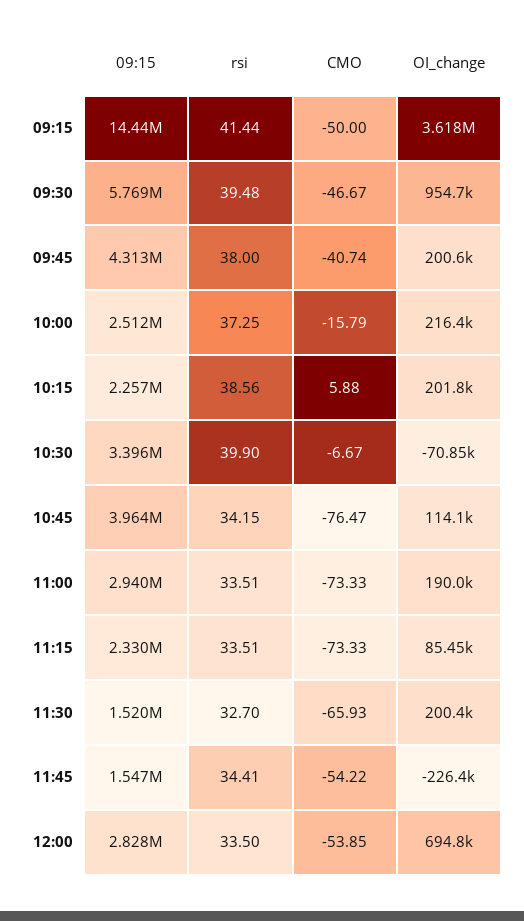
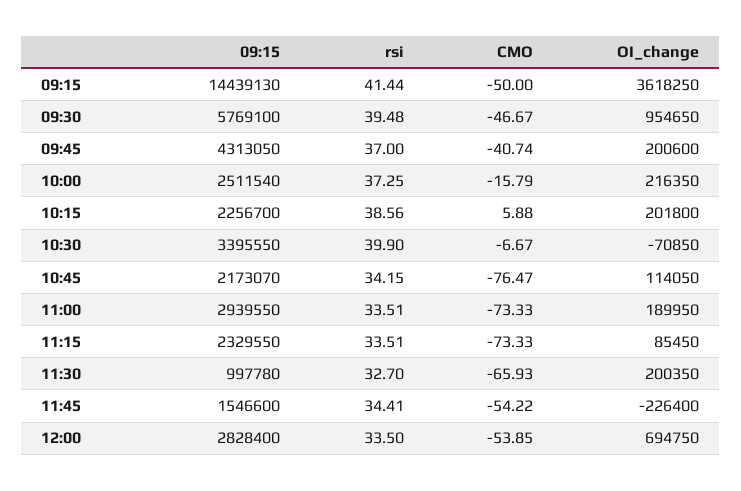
rsi, 09:45: 38 -> 37
09:15, 10:45: 3964000 -> 2173070
09:15, 11:30: 1520000 -> 997780

